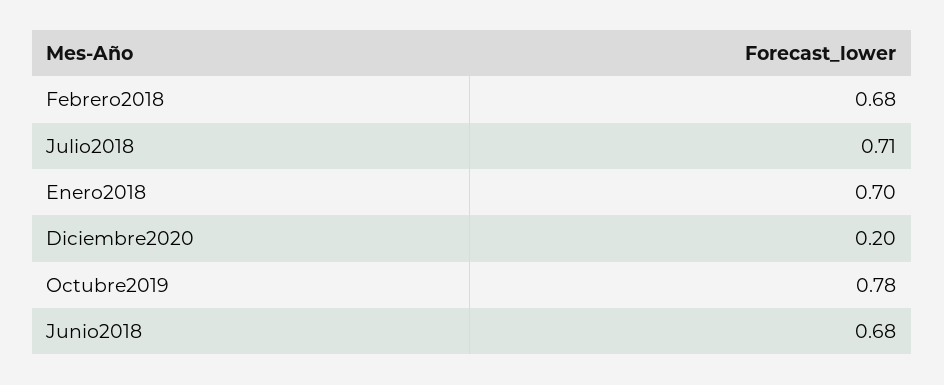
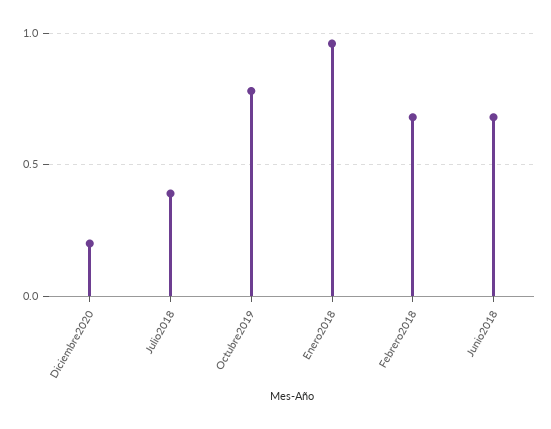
Julio2018: 0.71 -> 0.4
Enero2018: 0.7 -> 0.95

